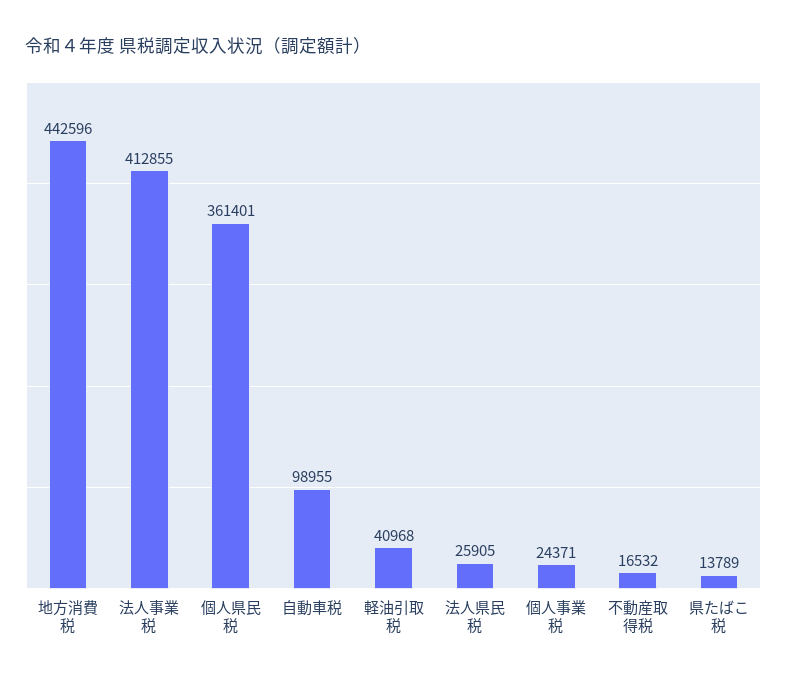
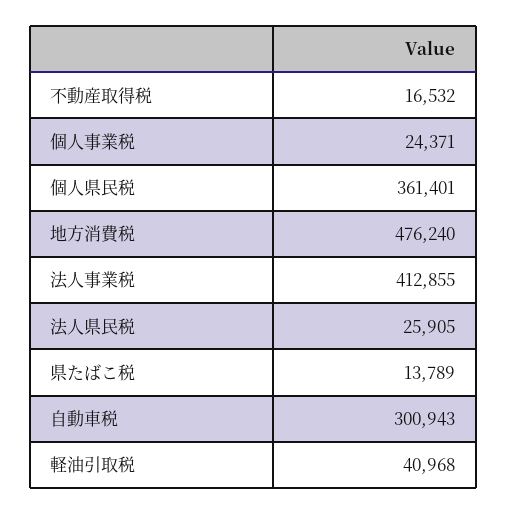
地方消費税: 442596 -> 476240
自動車税: 98955 -> 300943

